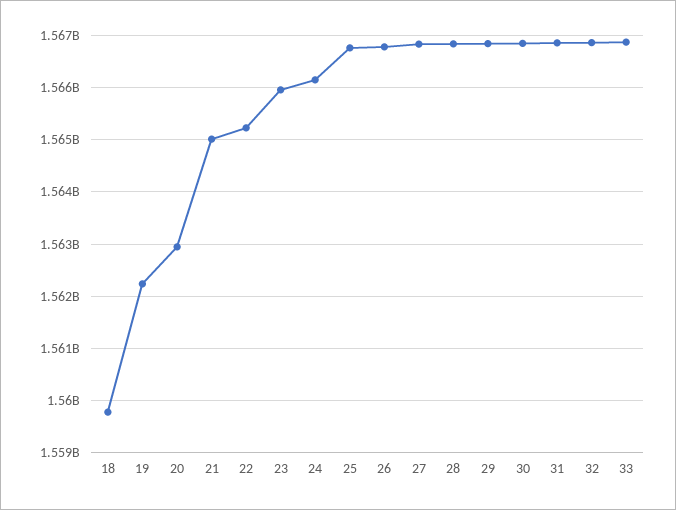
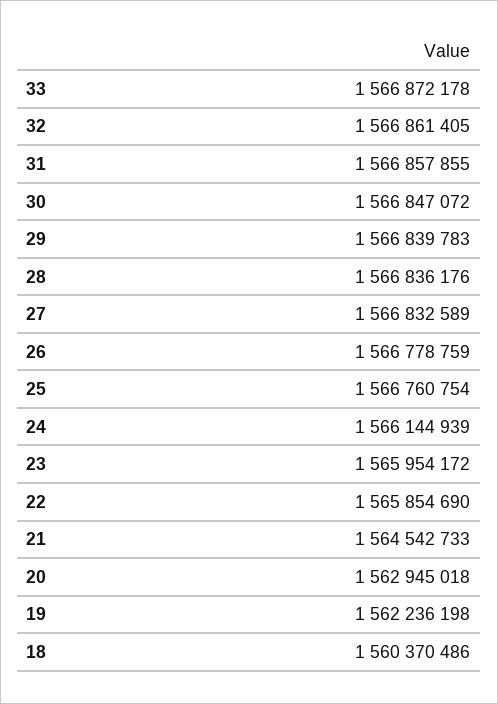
18: 1559800000 -> 1560370486
21: 1565000000 -> 1564542733
22: 1565200000 -> 1565854690

